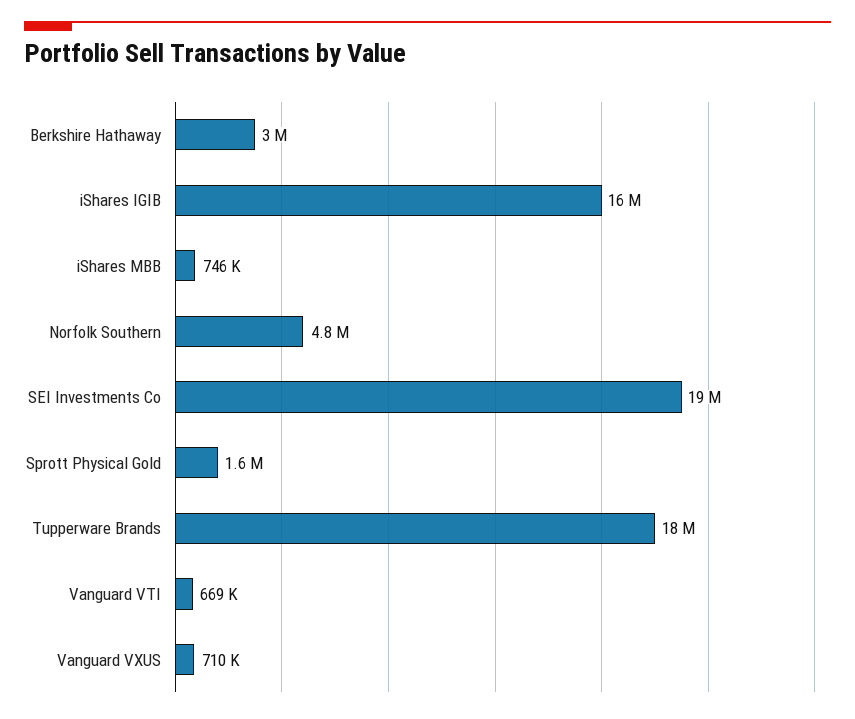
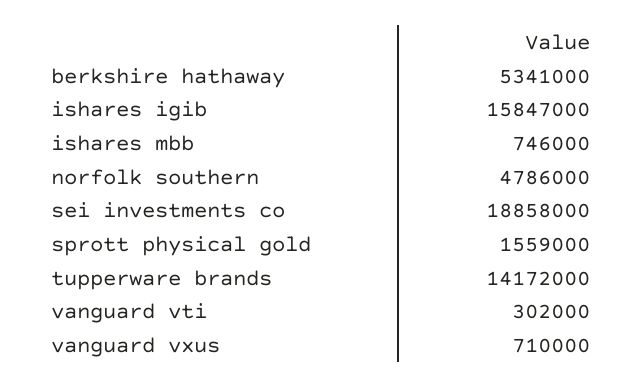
Berkshire Hathaway: 3000000 -> 5341000
Tupperware Brands: 18000000 -> 14172000
Vanguard VTI: 669000 -> 302000

